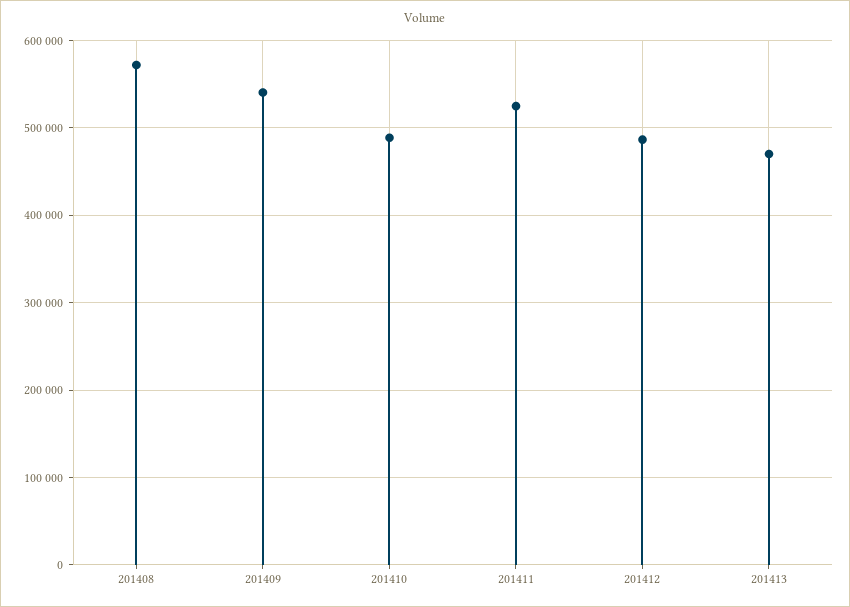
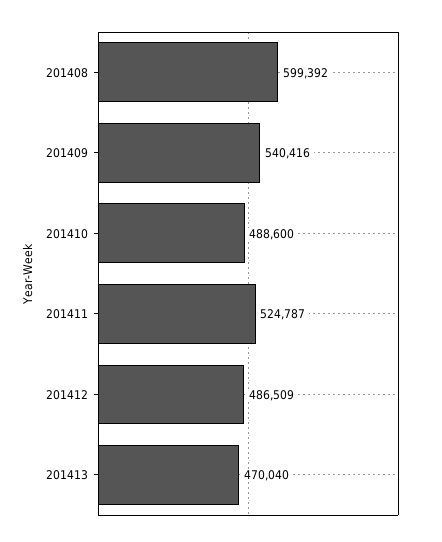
201408: 570000 -> 599392

